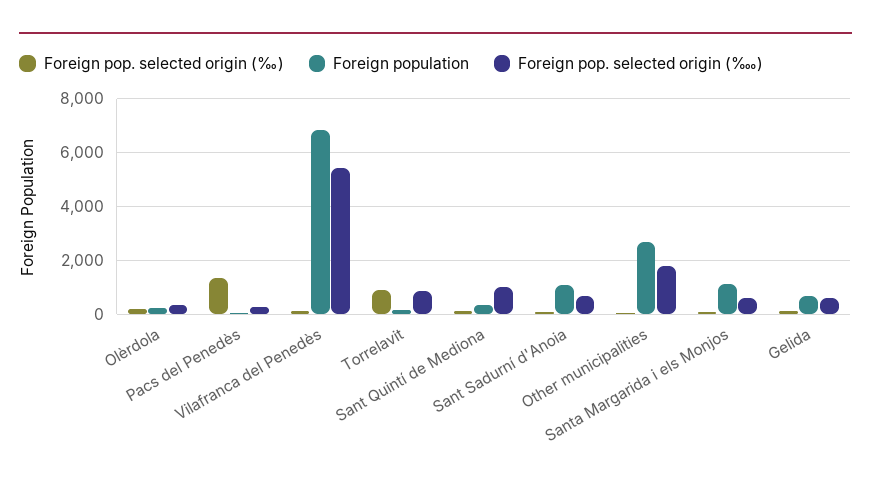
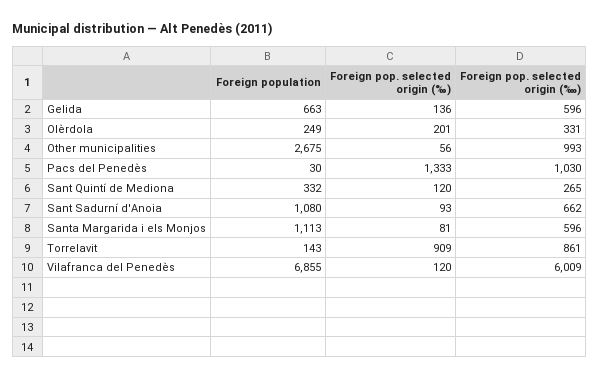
Foreign pop. selected origin (‱), Pacs del Penedès: 250 -> 1030
Foreign pop. selected origin (‱), Vilafranca del Penedès: 5500 -> 6009
Foreign pop. selected origin (‱), Sant Quintí de Mediona: 1000 -> 265
Foreign pop. selected origin (‱), Other municipalities: 1750 -> 993

